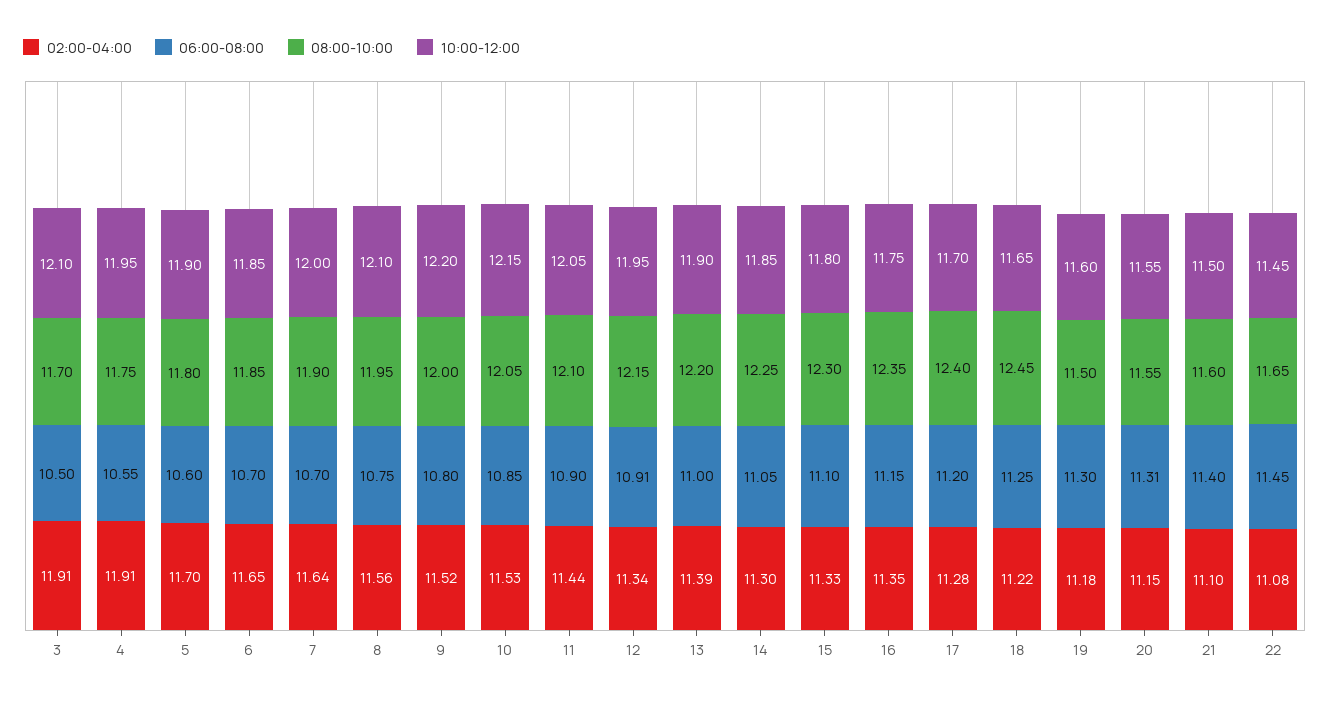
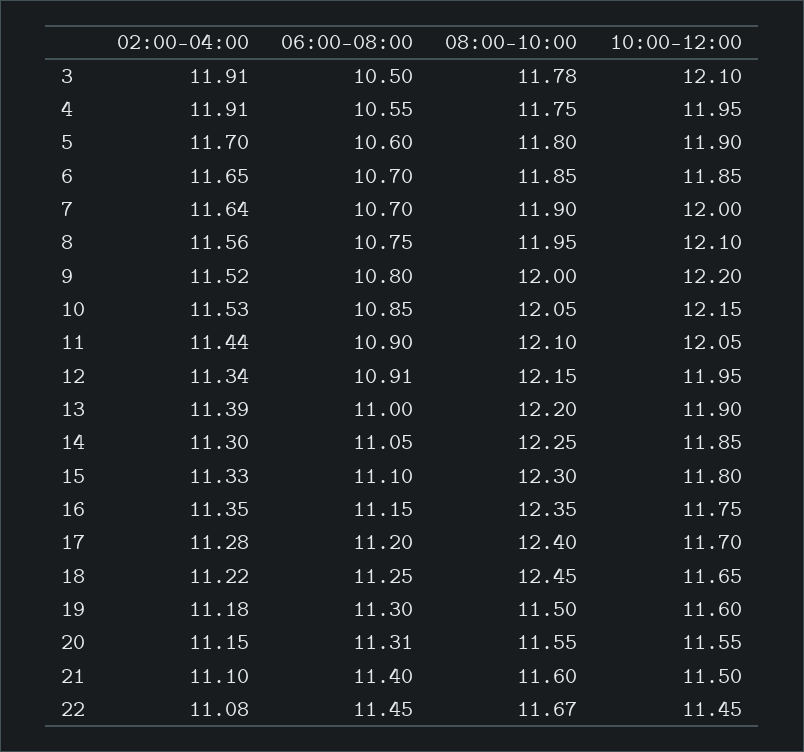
08:00-10:00, 3: 11.7 -> 11.78
08:00-10:00, 22: 11.65 -> 11.67

